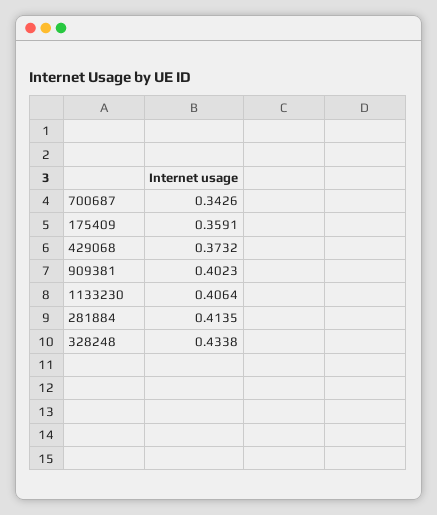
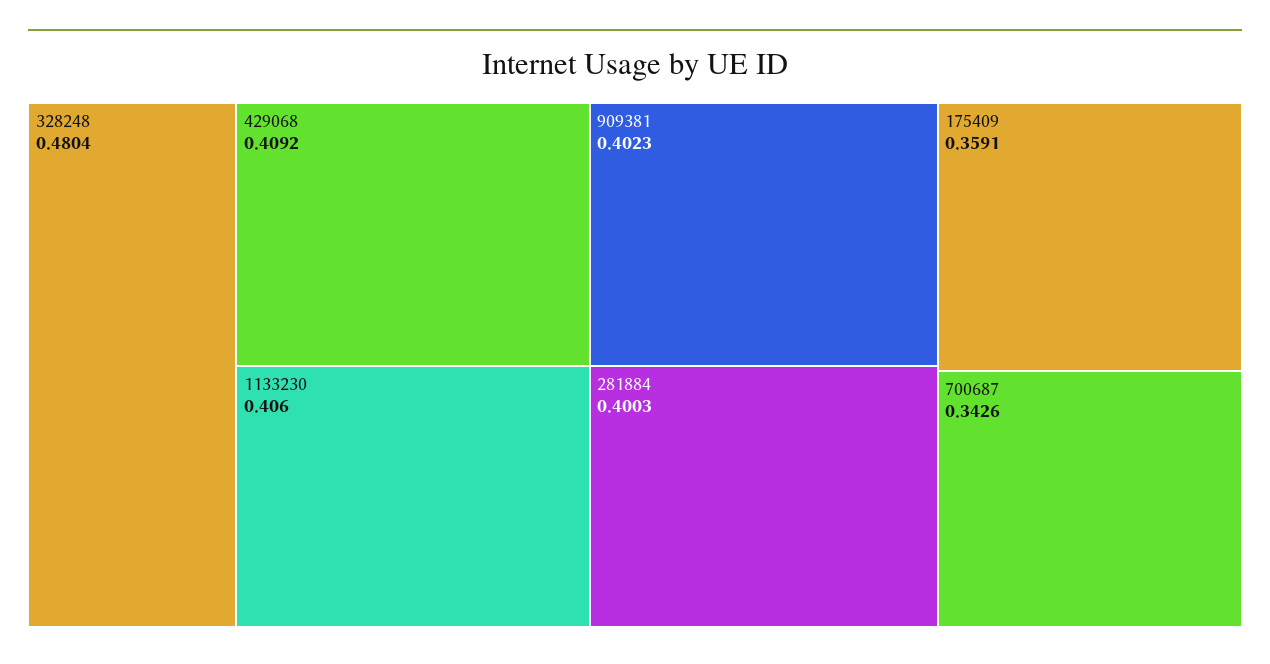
429068: 0.3732 -> 0.4092
1133230: 0.4064 -> 0.406
281884: 0.4135 -> 0.4003
328248: 0.4338 -> 0.4804

